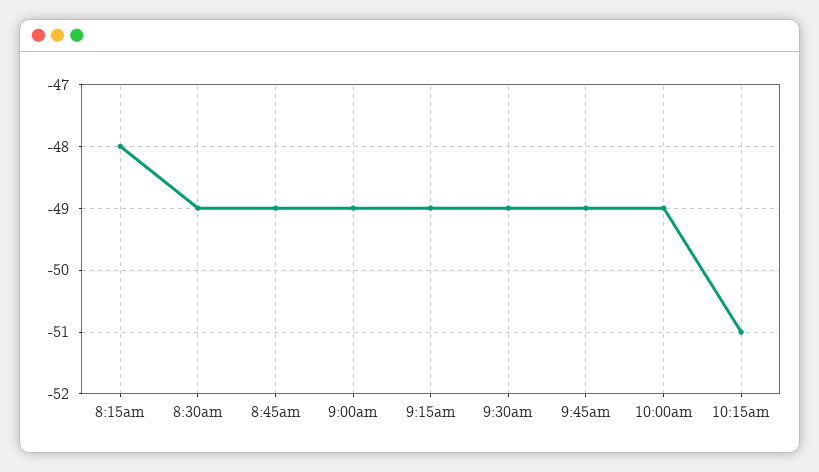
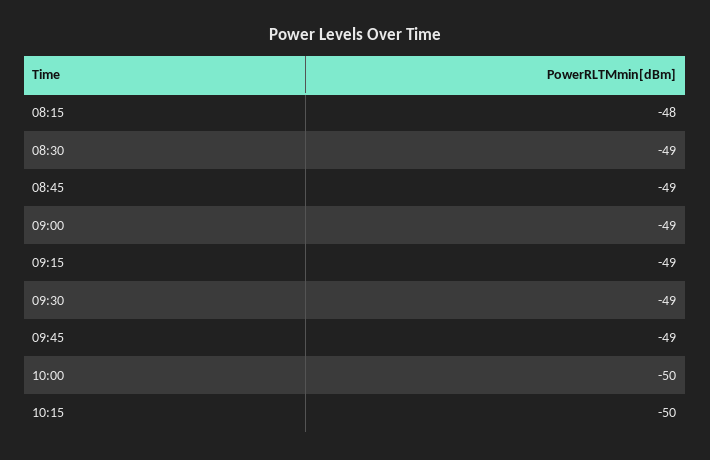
10:00am: -49 -> -50
10:15am: -51 -> -50

